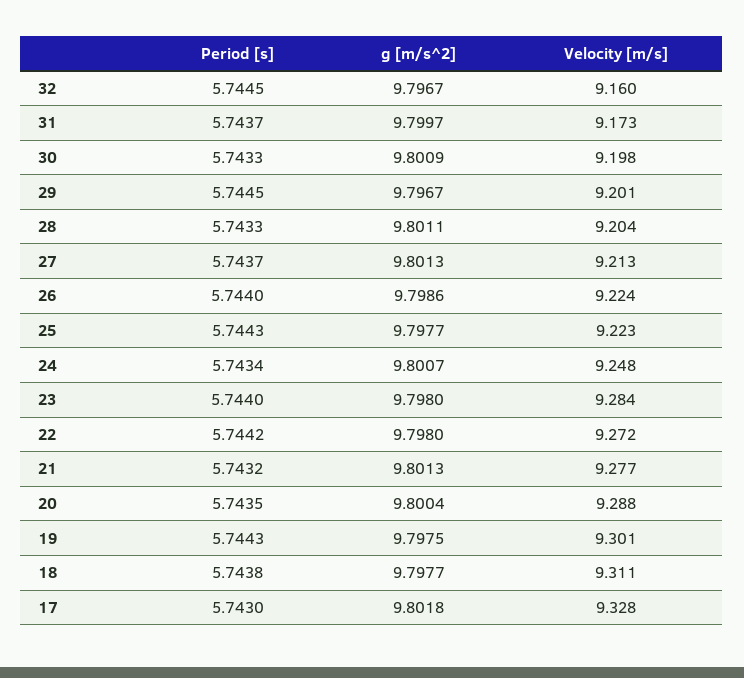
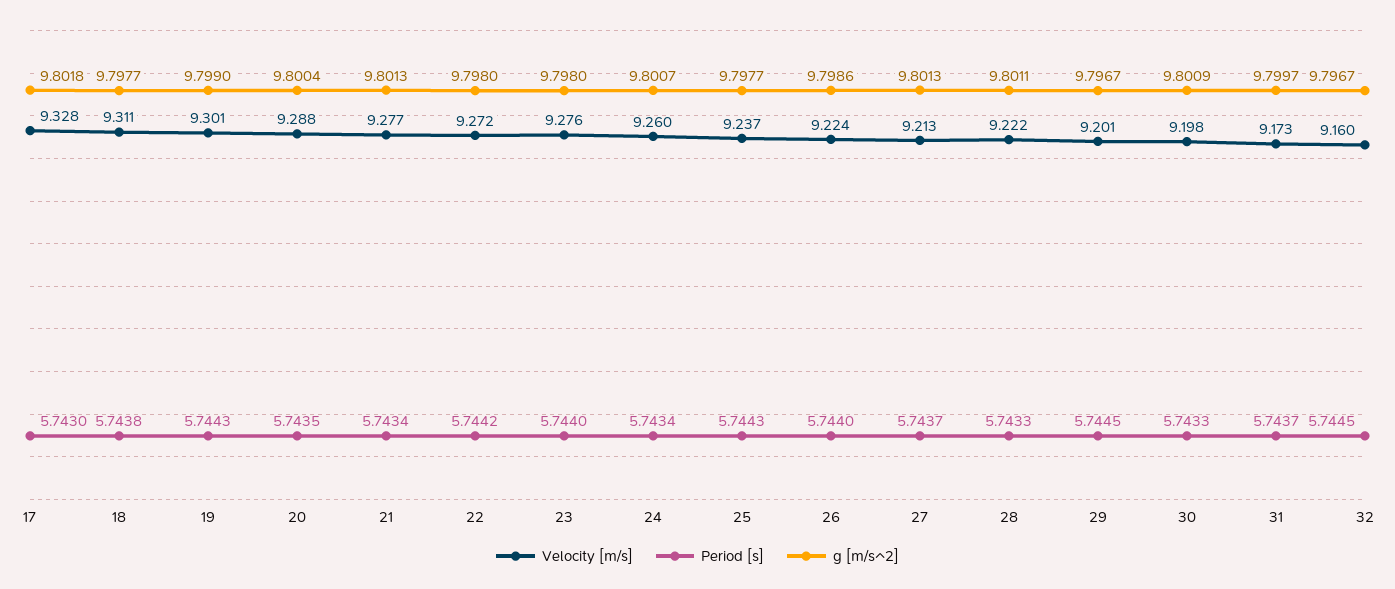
Velocity [m/s], 28: 9.204 -> 9.222
Velocity [m/s], 25: 9.223 -> 9.237
Velocity [m/s], 24: 9.248 -> 9.26
Velocity [m/s], 23: 9.284 -> 9.276
Period [s], 21: 5.7432 -> 5.7434
g [m/s^2], 19: 9.7975 -> 9.799

